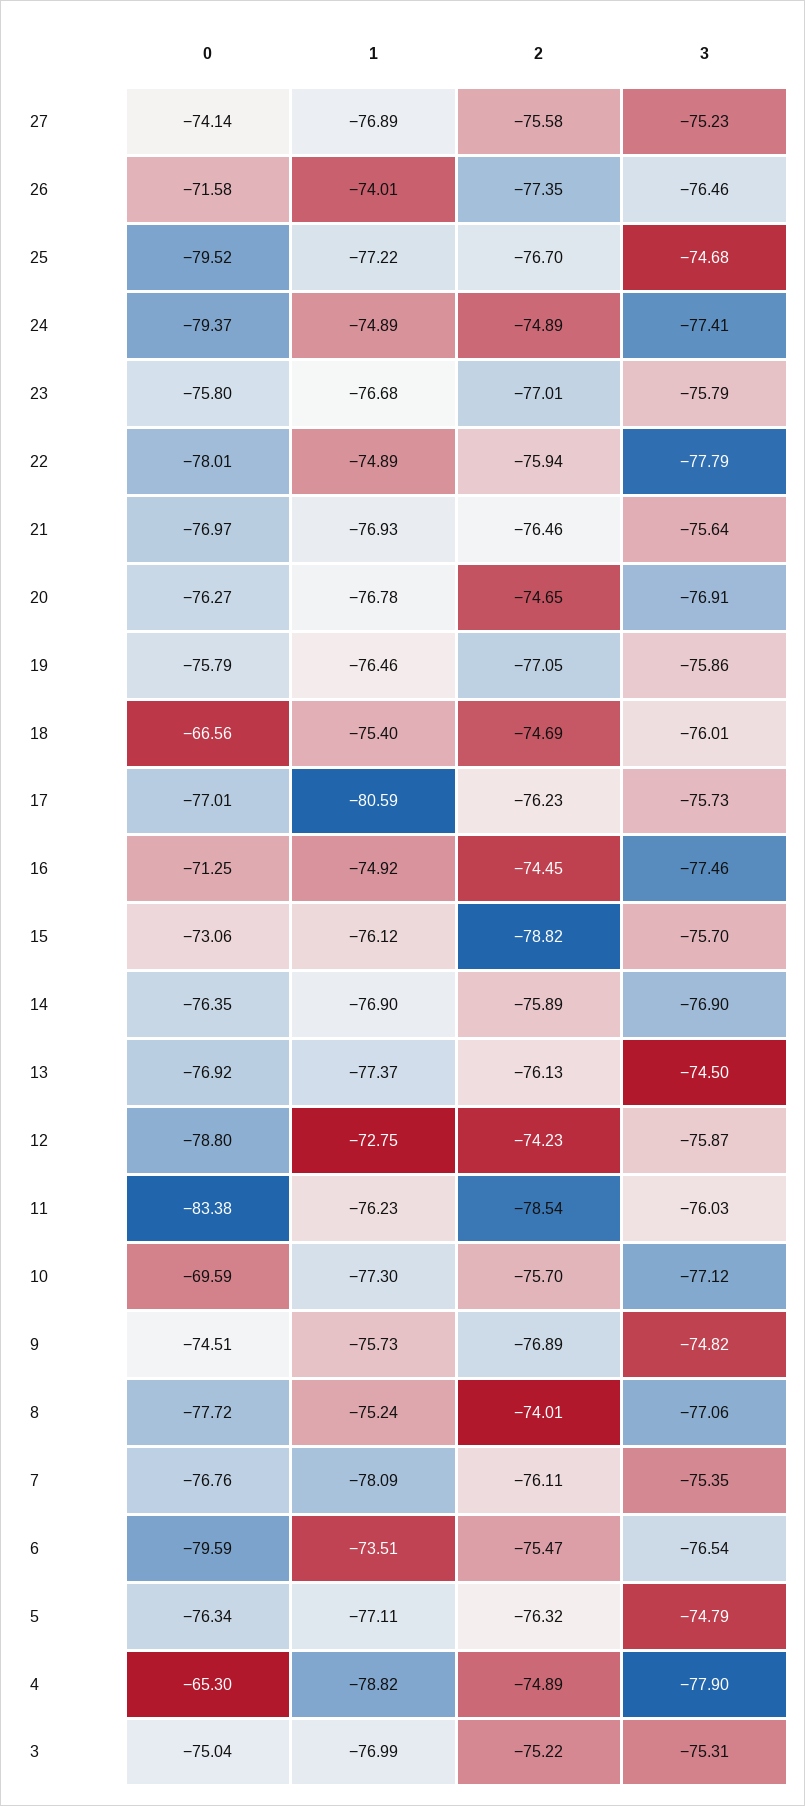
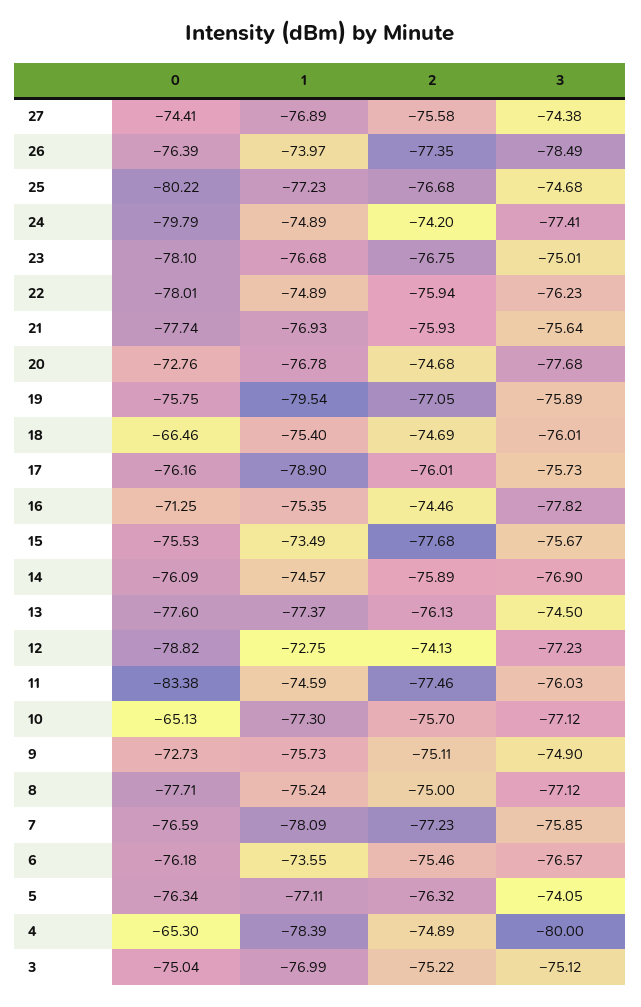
0, 27: -74.14 -> -74.41
3, 27: -75.23 -> -74.38
0, 26: -71.58 -> -76.39
1, 26: -74.01 -> -73.97
3, 26: -76.46 -> -78.49
0, 25: -79.52 -> -80.22
1, 25: -77.22 -> -77.23
2, 25: -76.7 -> -76.68
0, 24: -79.37 -> -79.79
2, 24: -74.89 -> -74.2
0, 23: -75.8 -> -78.1
2, 23: -77.01 -> -76.75
3, 23: -75.79 -> -75.01
3, 22: -77.79 -> -76.23
0, 21: -76.97 -> -77.74
2, 21: -76.46 -> -75.93
0, 20: -76.27 -> -72.76
2, 20: -74.65 -> -74.68
3, 20: -76.91 -> -77.68
0, 19: -75.79 -> -75.75
1, 19: -76.46 -> -79.54
3, 19: -75.86 -> -75.89
0, 18: -66.56 -> -66.46
0, 17: -77.01 -> -76.16
1, 17: -80.59 -> -78.9
2, 17: -76.23 -> -76.01
1, 16: -74.92 -> -75.35
2, 16: -74.45 -> -74.46
3, 16: -77.46 -> -77.82
0, 15: -73.06 -> -75.53
1, 15: -76.12 -> -73.49
2, 15: -78.82 -> -77.68
3, 15: -75.7 -> -75.67
0, 14: -76.35 -> -76.09
1, 14: -76.9 -> -74.57
0, 13: -76.92 -> -77.6
0, 12: -78.8 -> -78.82
2, 12: -74.23 -> -74.13
3, 12: -75.87 -> -77.23
1, 11: -76.23 -> -74.59
2, 11: -78.54 -> -77.46
0, 10: -69.59 -> -65.13
0, 9: -74.51 -> -72.73
2, 9: -76.89 -> -75.11
3, 9: -74.82 -> -74.9
0, 8: -77.72 -> -77.71
2, 8: -74.01 -> -75
3, 8: -77.06 -> -77.12
0, 7: -76.76 -> -76.59
2, 7: -76.11 -> -77.23
3, 7: -75.35 -> -75.85
0, 6: -79.59 -> -76.18
1, 6: -73.51 -> -73.55
2, 6: -75.47 -> -75.46
3, 6: -76.54 -> -76.57
3, 5: -74.79 -> -74.05
1, 4: -78.82 -> -78.39
3, 4: -77.9 -> -80
3, 3: -75.31 -> -75.12

